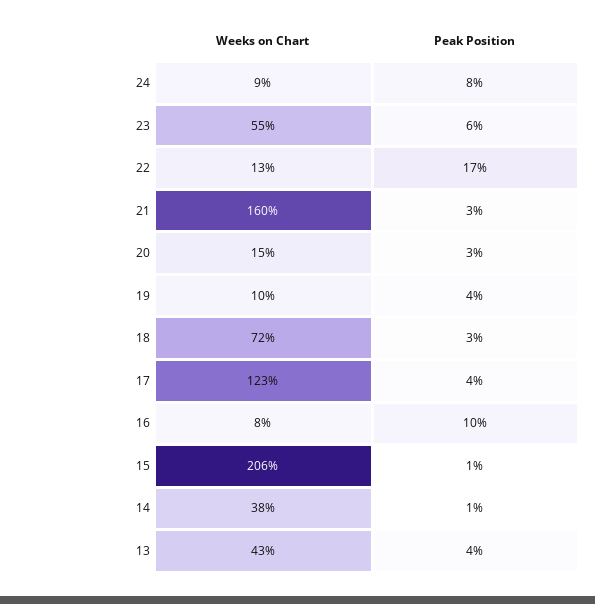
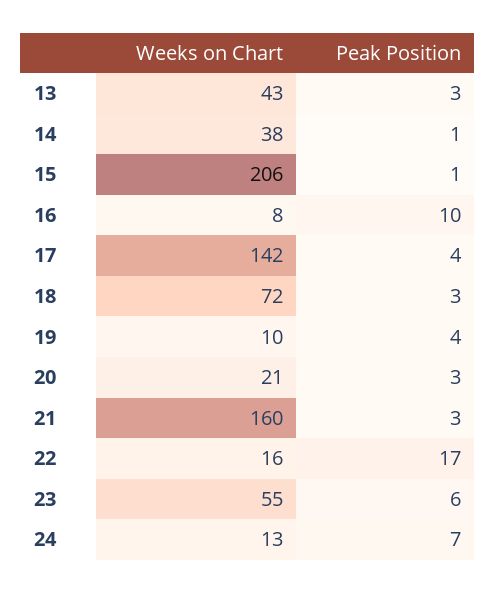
Weeks on Chart, 24: 9 -> 13
Peak Position, 24: 8 -> 7
Weeks on Chart, 22: 13 -> 16
Weeks on Chart, 20: 15 -> 21
Weeks on Chart, 17: 123 -> 142
Peak Position, 13: 4 -> 3

